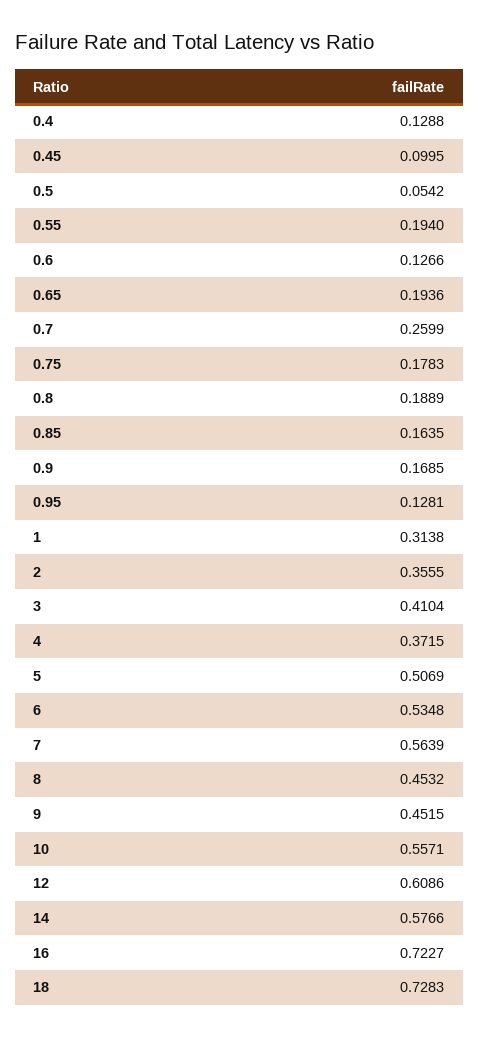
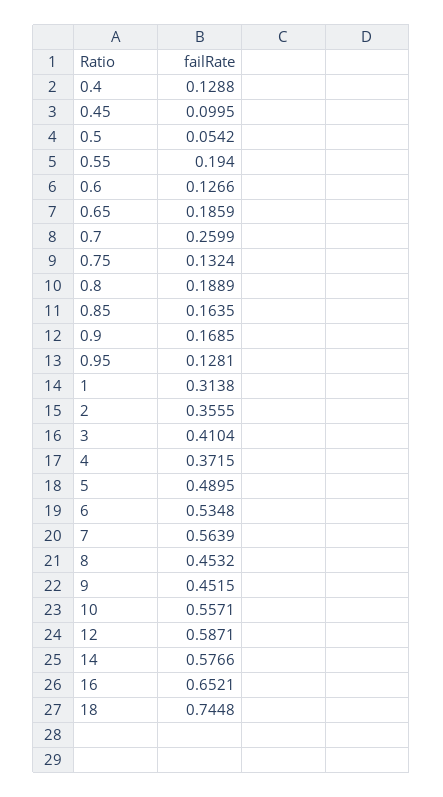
0.65: 0.1936 -> 0.1859
0.75: 0.1783 -> 0.1324
5: 0.5069 -> 0.4895
12: 0.6086 -> 0.5871
16: 0.7227 -> 0.6521
18: 0.7283 -> 0.7448

